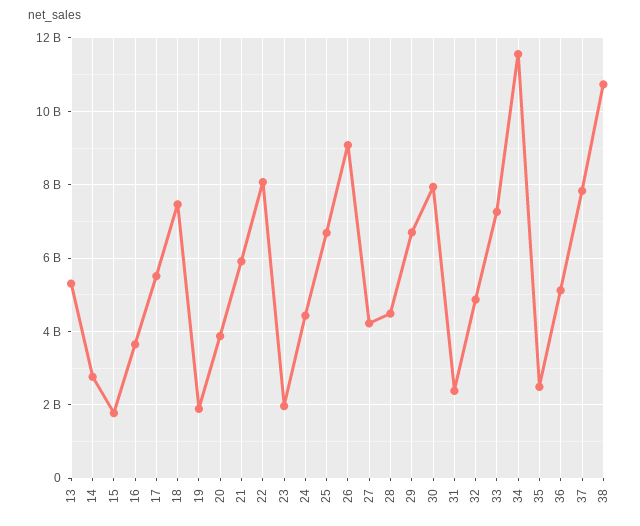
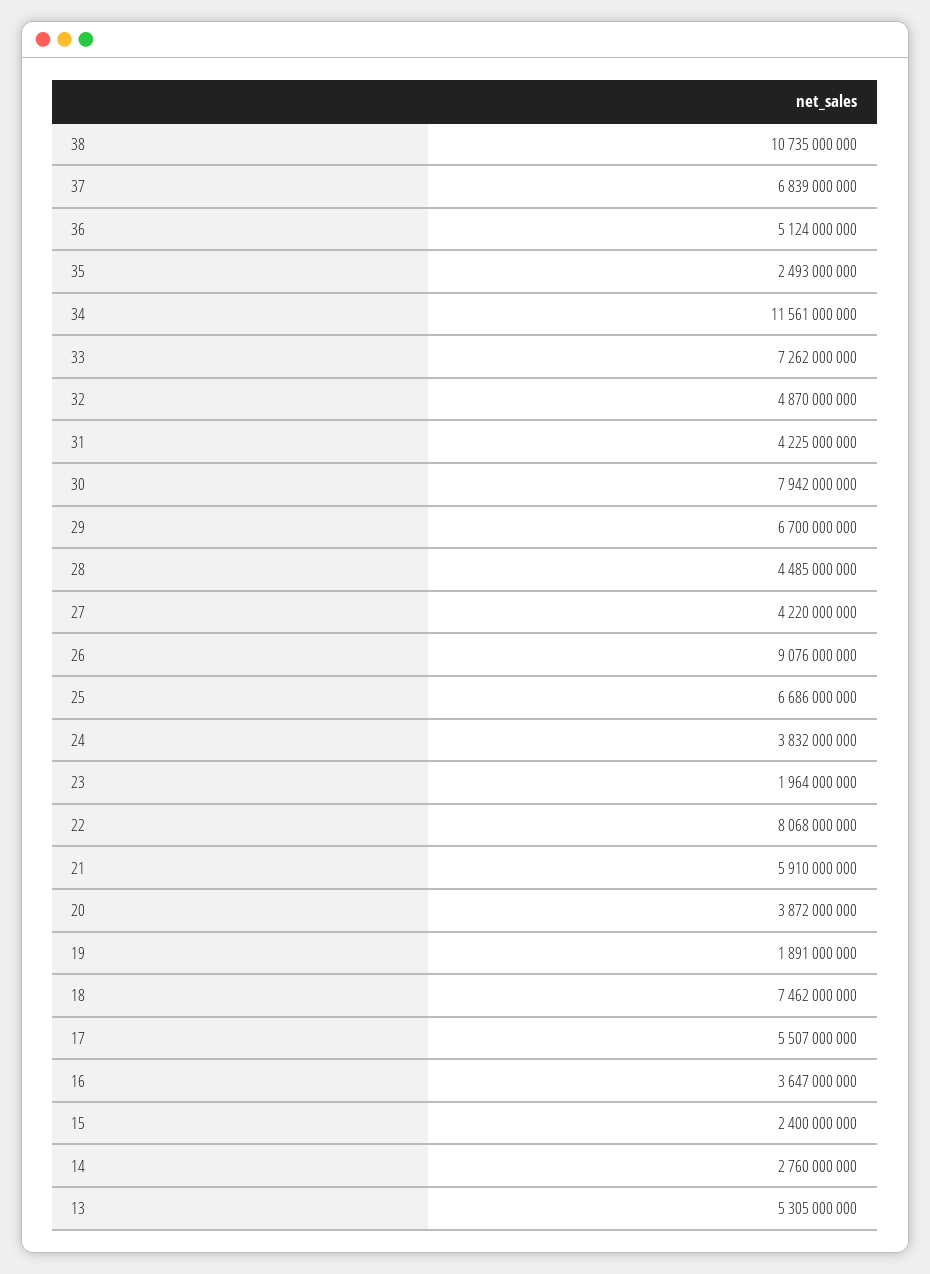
15: 1800000000 -> 2400000000
24: 4400000000 -> 3832000000
31: 2400000000 -> 4225000000
37: 7800000000 -> 6839000000

